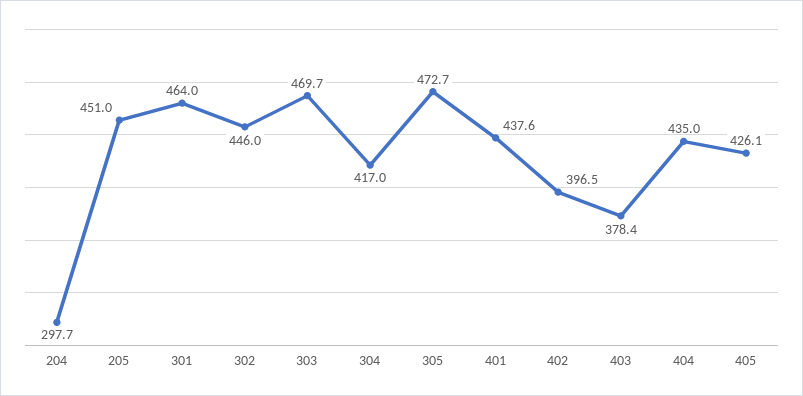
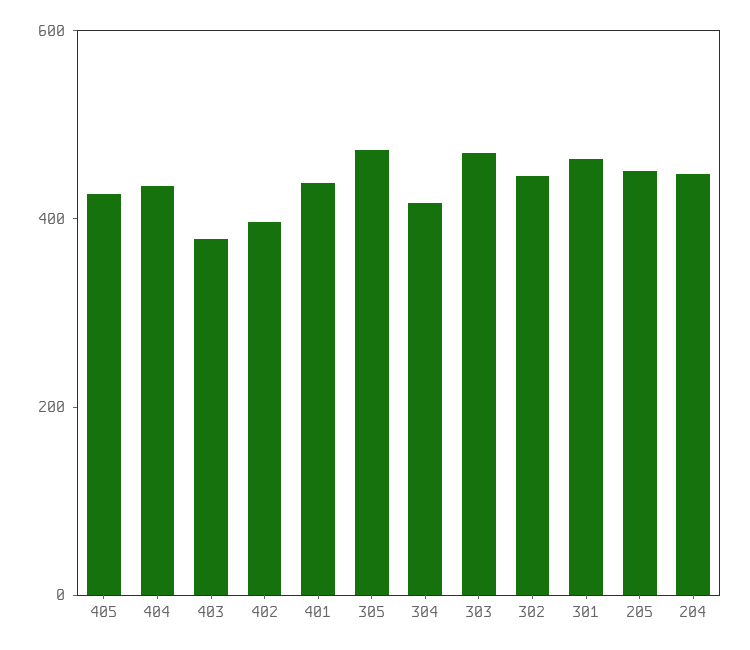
204: 297.7 -> 450

